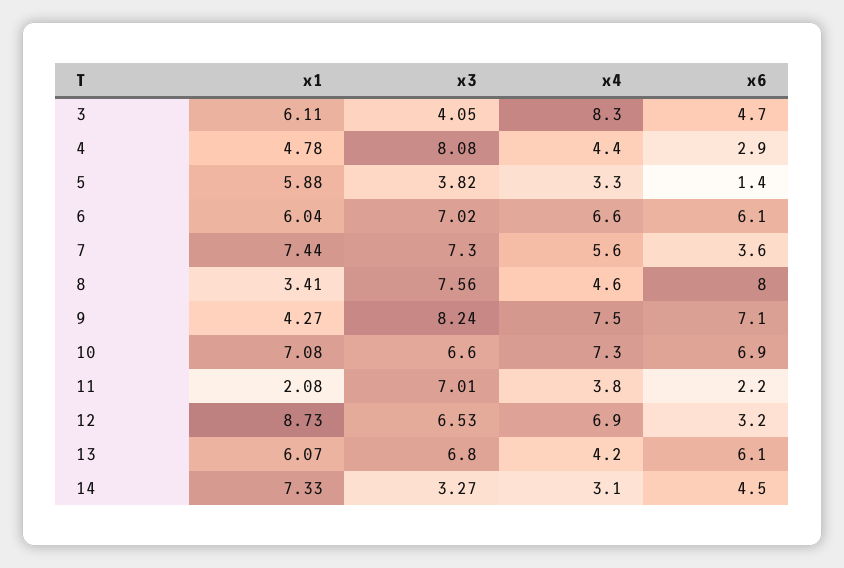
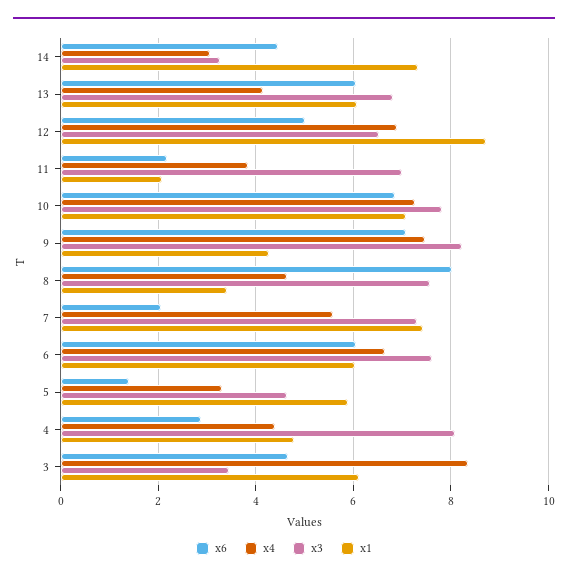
x3, 3: 4.05 -> 3.4
x3, 5: 3.82 -> 4.6
x3, 6: 7.02 -> 7.6
x6, 7: 3.6 -> 2
x3, 10: 6.6 -> 7.8
x6, 12: 3.2 -> 5

